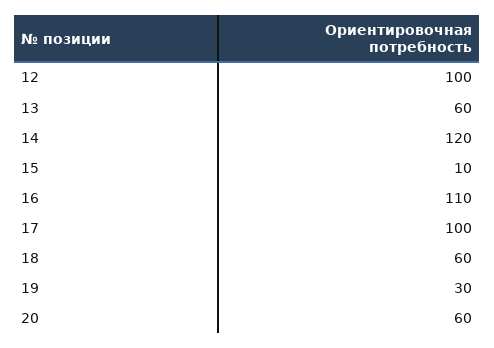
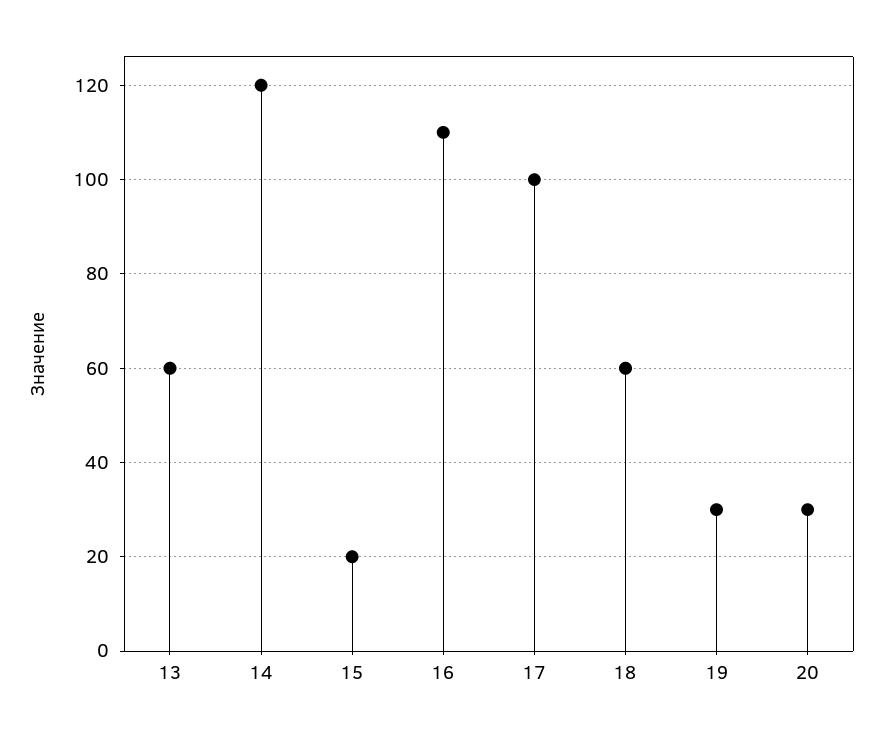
12: 100 -> none
15: 10 -> 20
20: 60 -> 30

